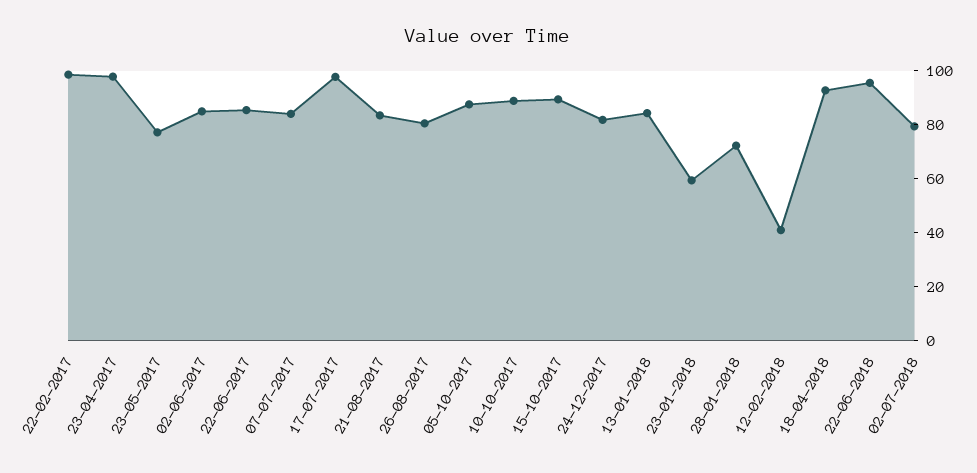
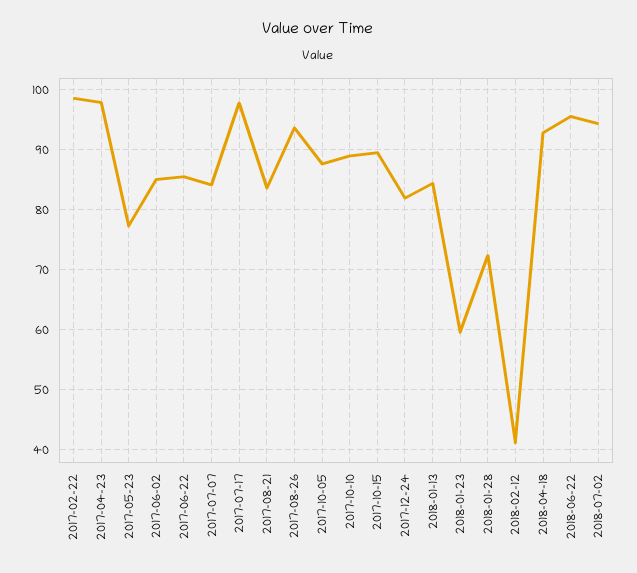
26-08-2017: 80 -> 94
02-07-2018: 80 -> 94

